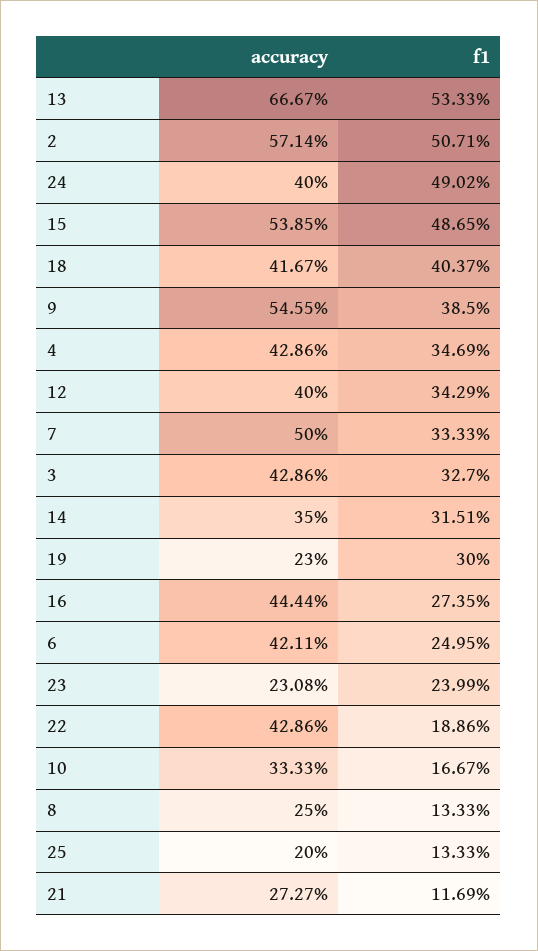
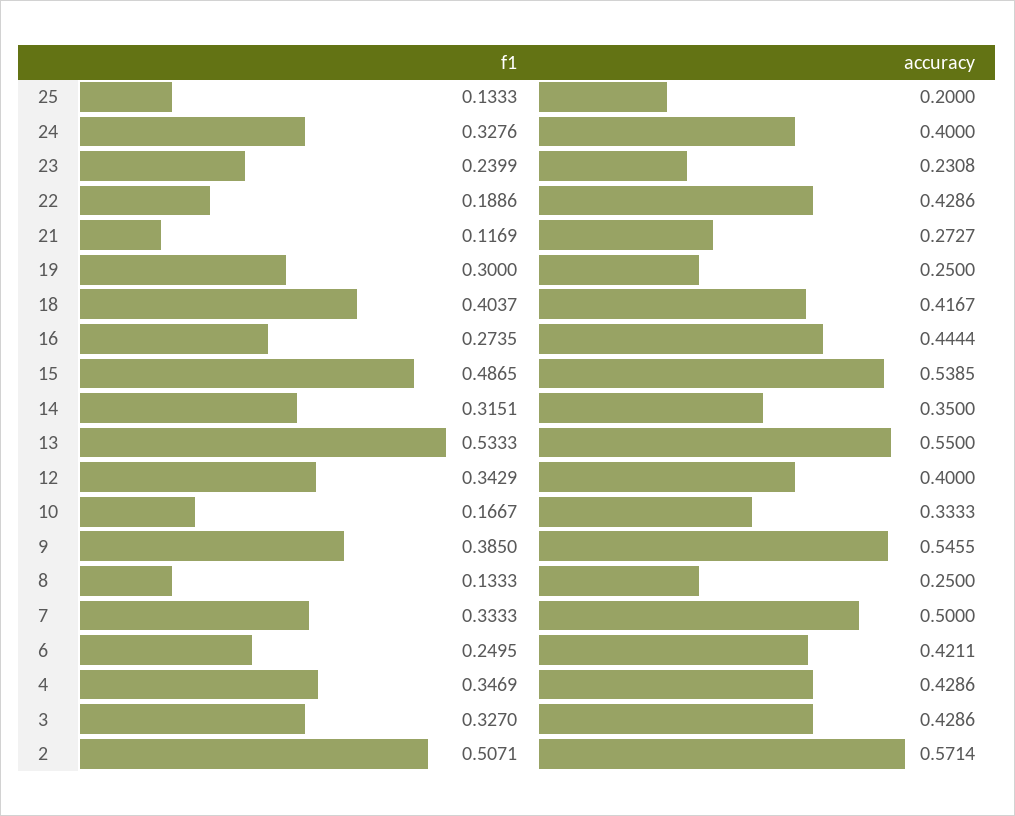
accuracy, 13: 0.6667 -> 0.55
f1, 24: 0.4902 -> 0.3276
accuracy, 19: 0.23 -> 0.25

